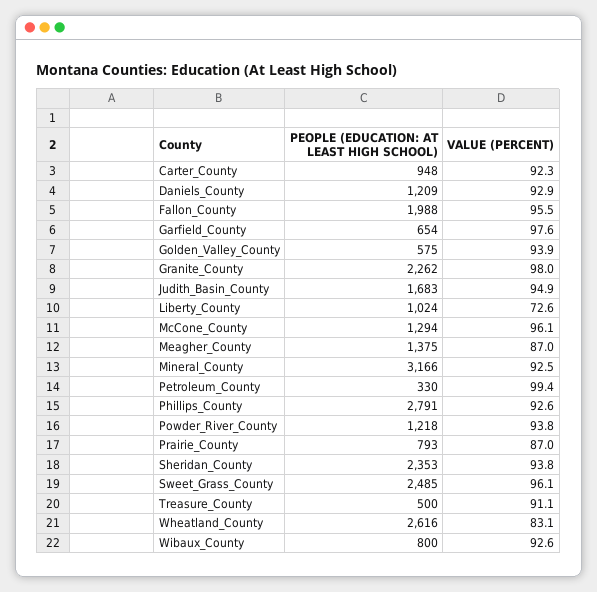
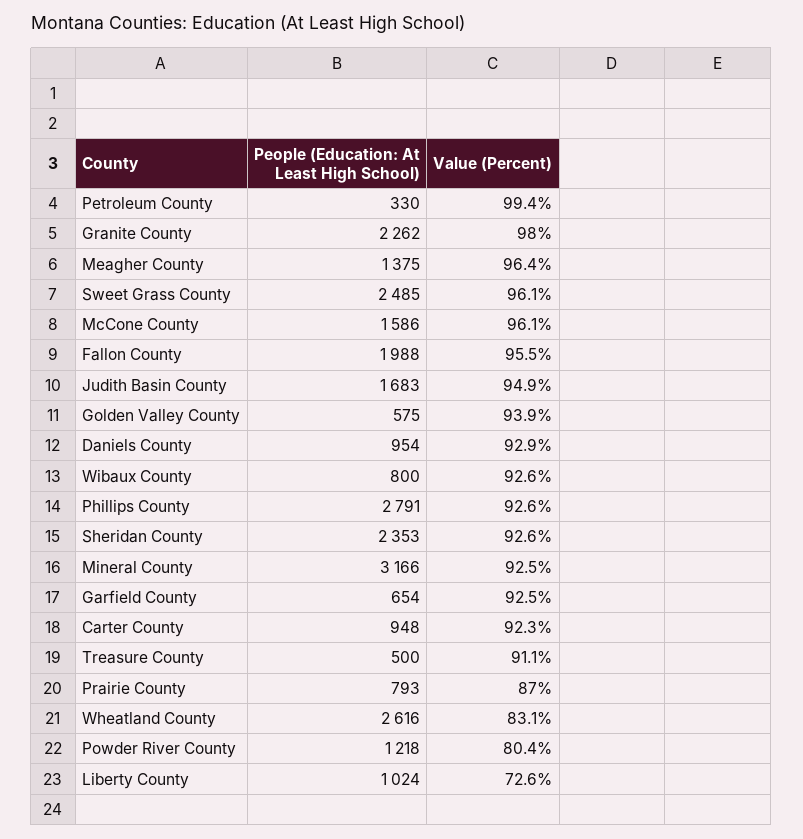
PEOPLE (EDUCATION: AT LEAST HIGH SCHOOL), Daniels_County: 1209 -> 954
VALUE (PERCENT), Garfield_County: 97.6 -> 92.5
PEOPLE (EDUCATION: AT LEAST HIGH SCHOOL), McCone_County: 1294 -> 1586
VALUE (PERCENT), Meagher_County: 87 -> 96.4
VALUE (PERCENT), Powder_River_County: 93.8 -> 80.4
VALUE (PERCENT), Sheridan_County: 93.8 -> 92.6

